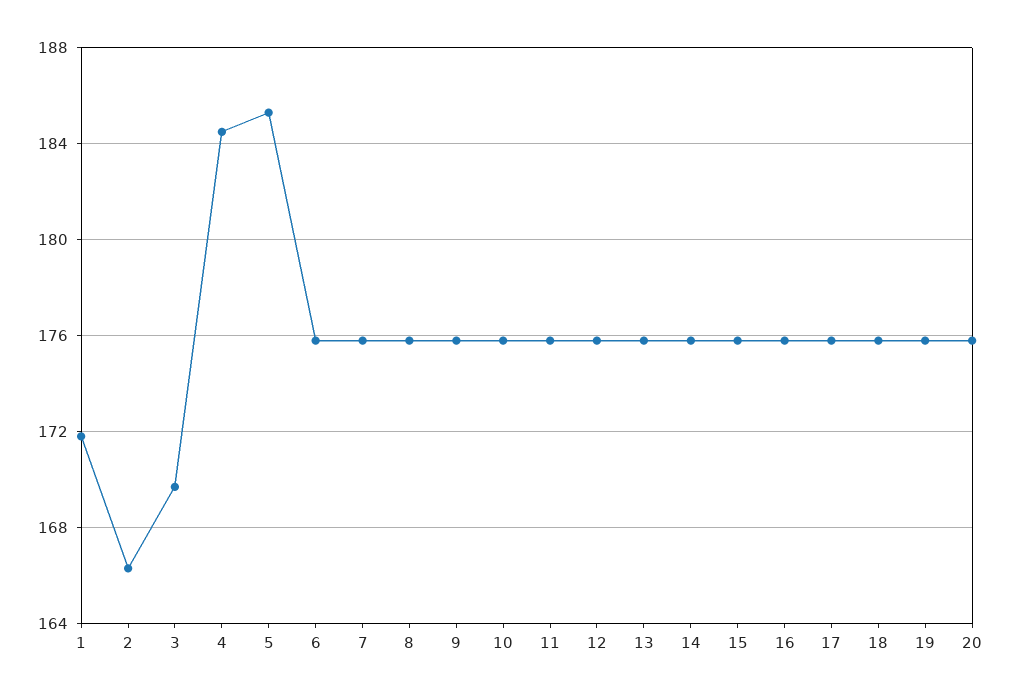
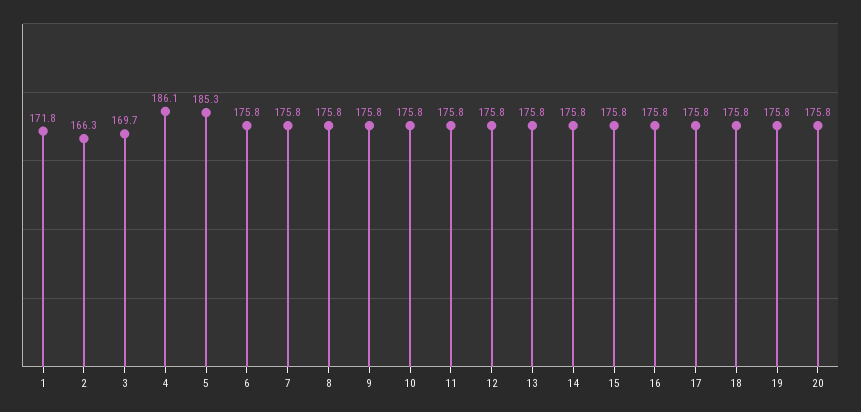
4: 184.5 -> 186.1

